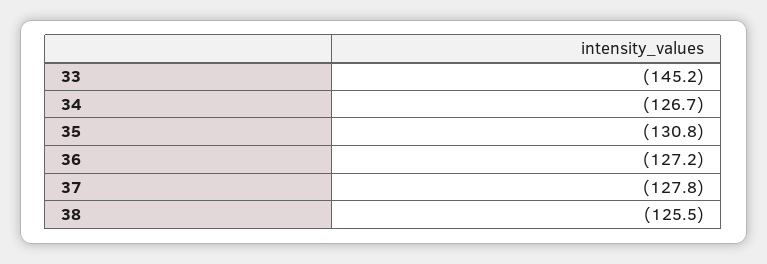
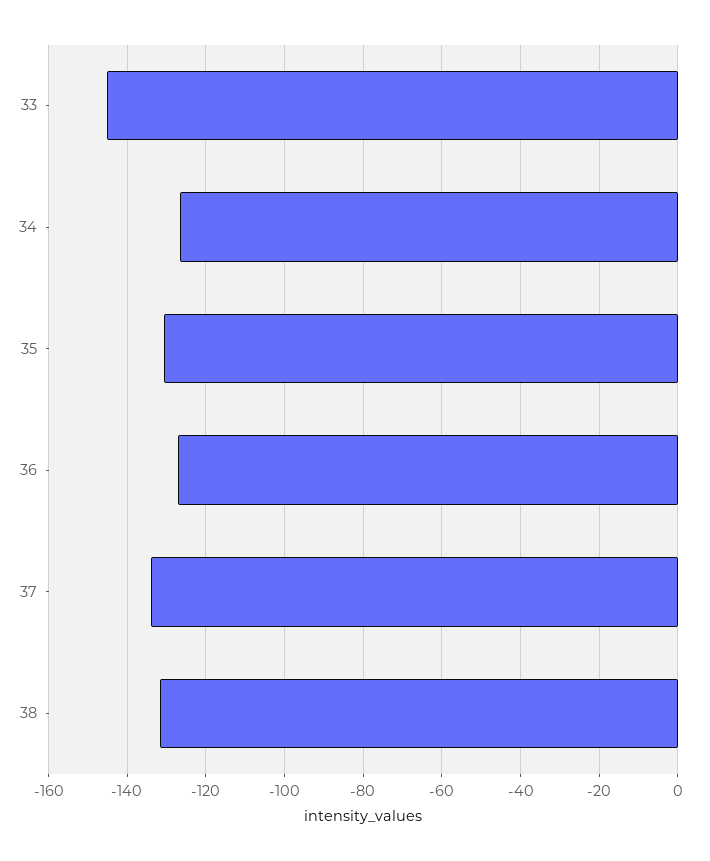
37: -127.8 -> -134
38: -125.5 -> -132

